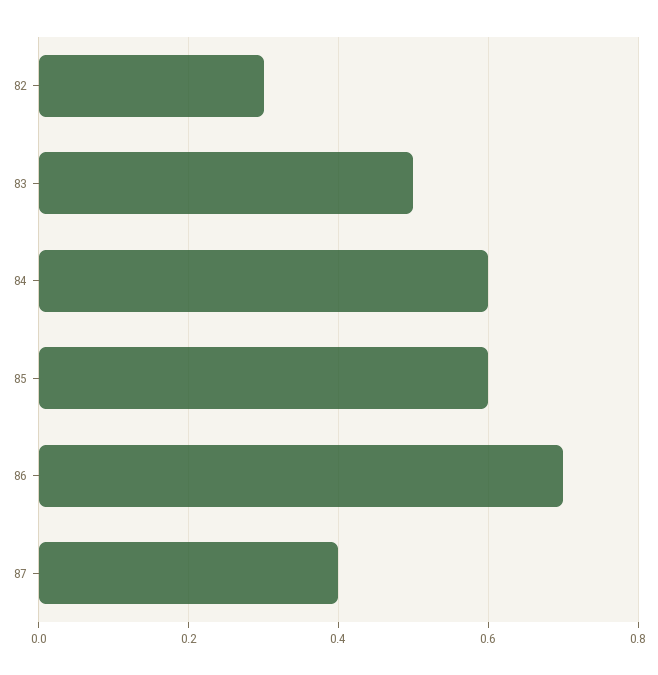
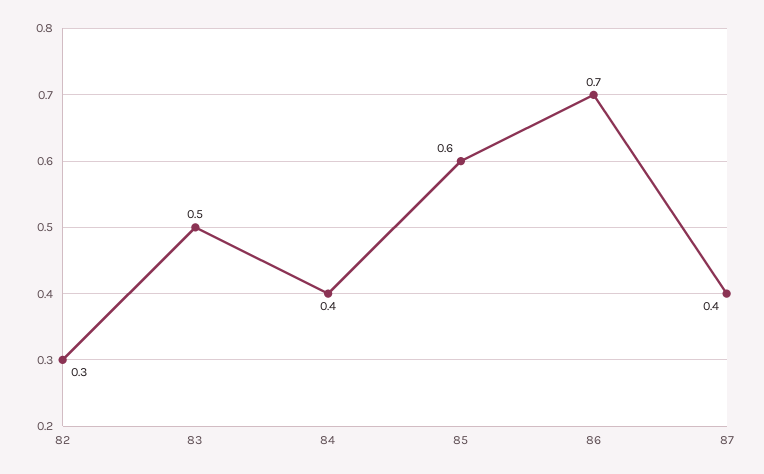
84: 0.6 -> 0.4

